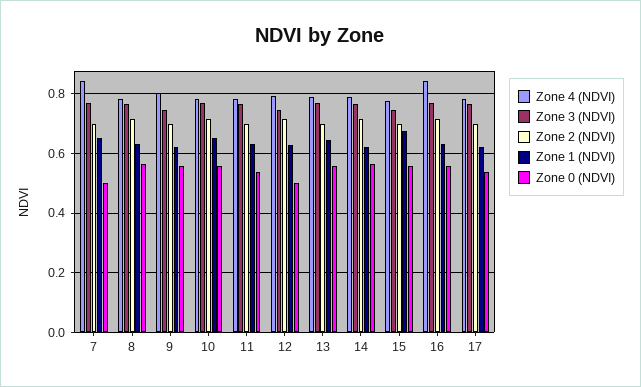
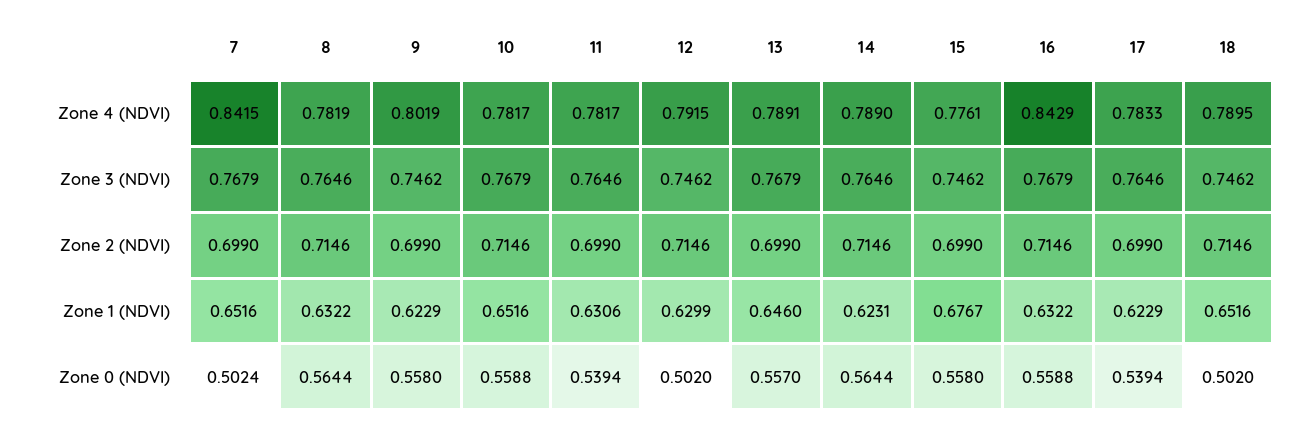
Zone 4 (NDVI), 18: none -> 0.7895
Zone 3 (NDVI), 18: none -> 0.7462
Zone 2 (NDVI), 18: none -> 0.7146
Zone 1 (NDVI), 18: none -> 0.6516
Zone 0 (NDVI), 18: none -> 0.502

